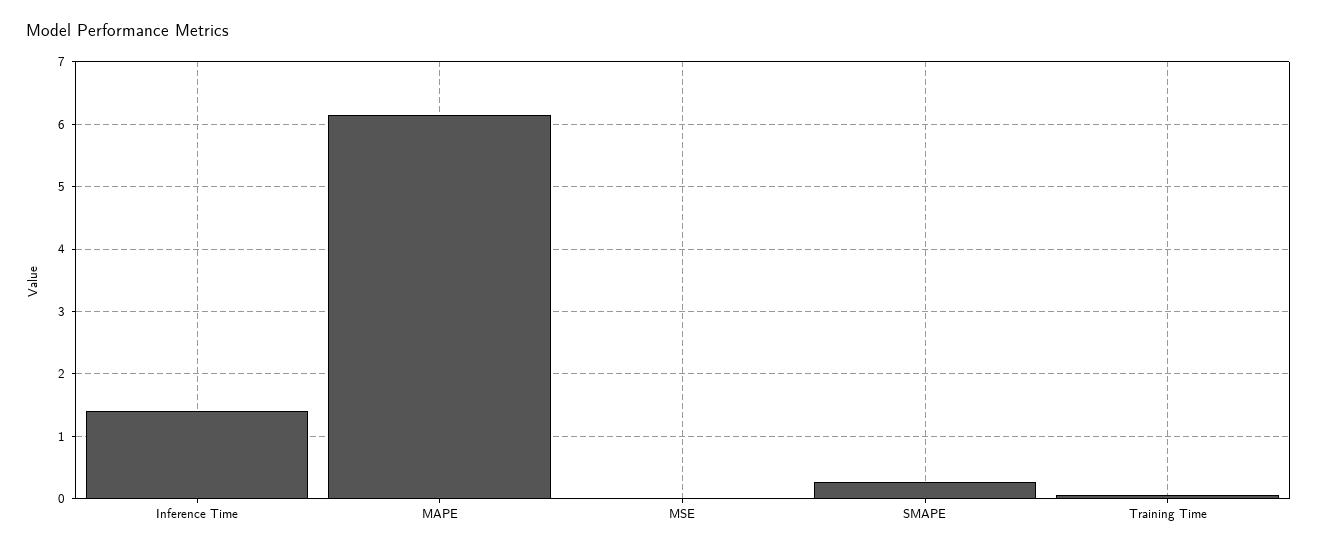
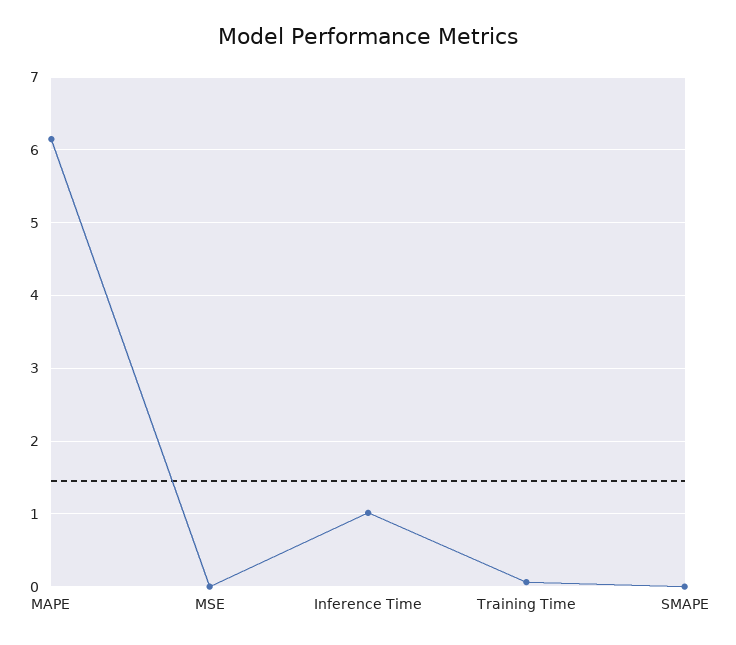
Inference Time: 1.4 -> 1
SMAPE: 0.3 -> 0

